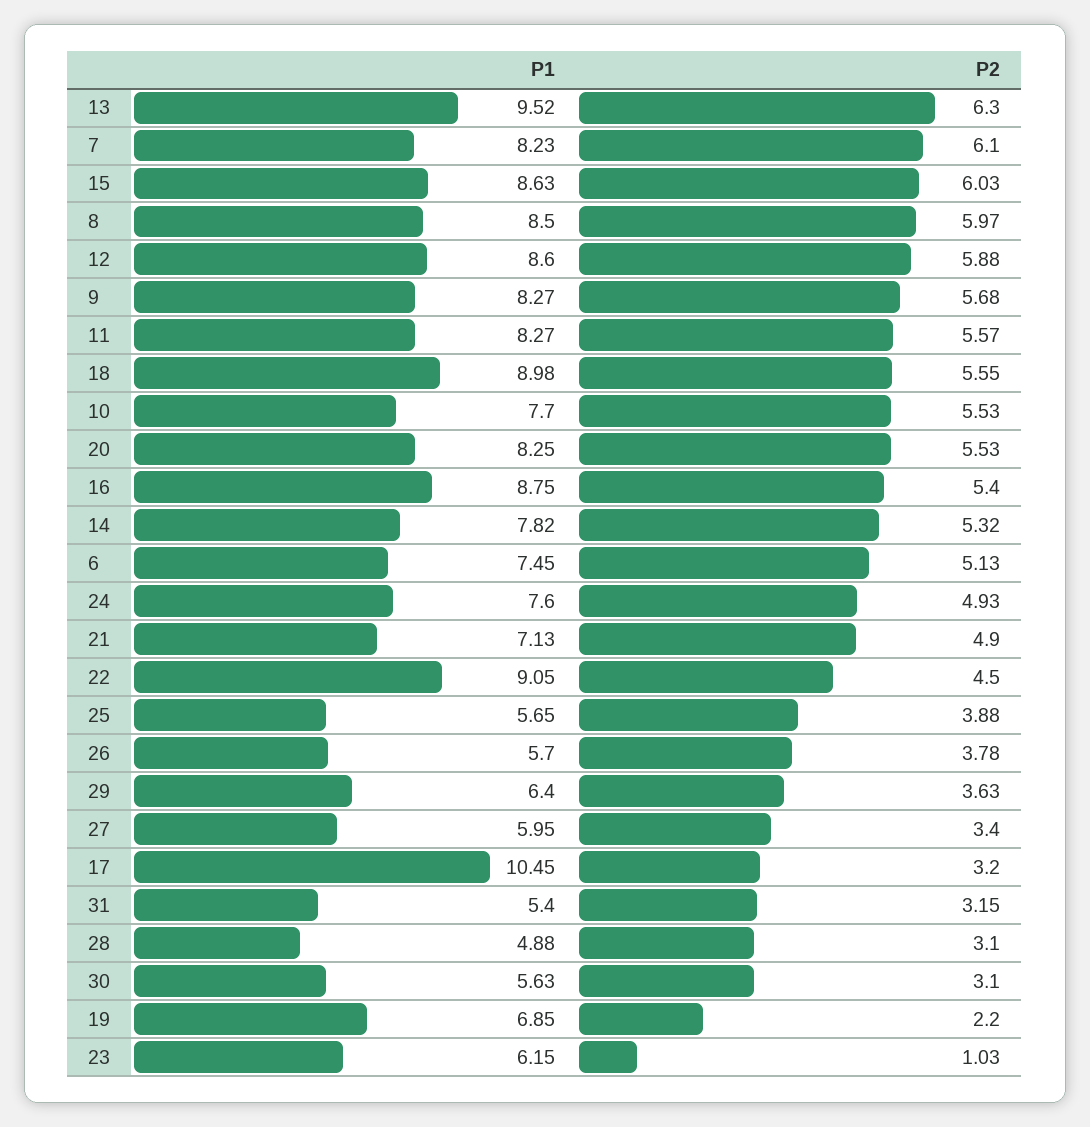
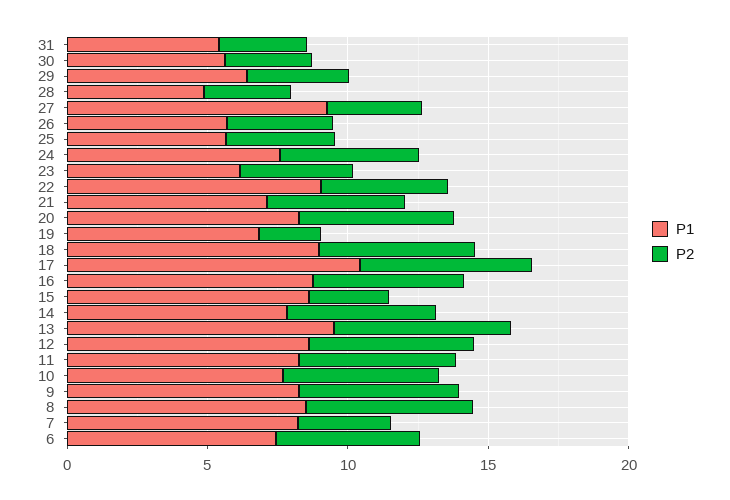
P2, 7: 6.1 -> 3
P2, 15: 6.03 -> 3
P1, 27: 5.95 -> 9
P2, 17: 3.2 -> 6
P2, 23: 1.03 -> 4

